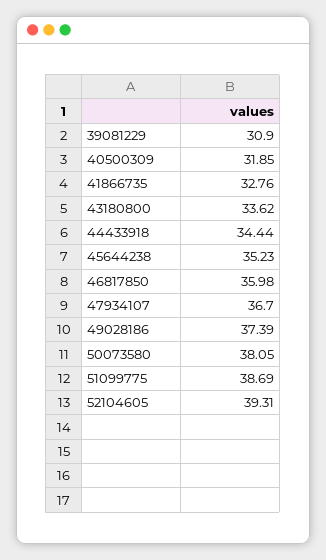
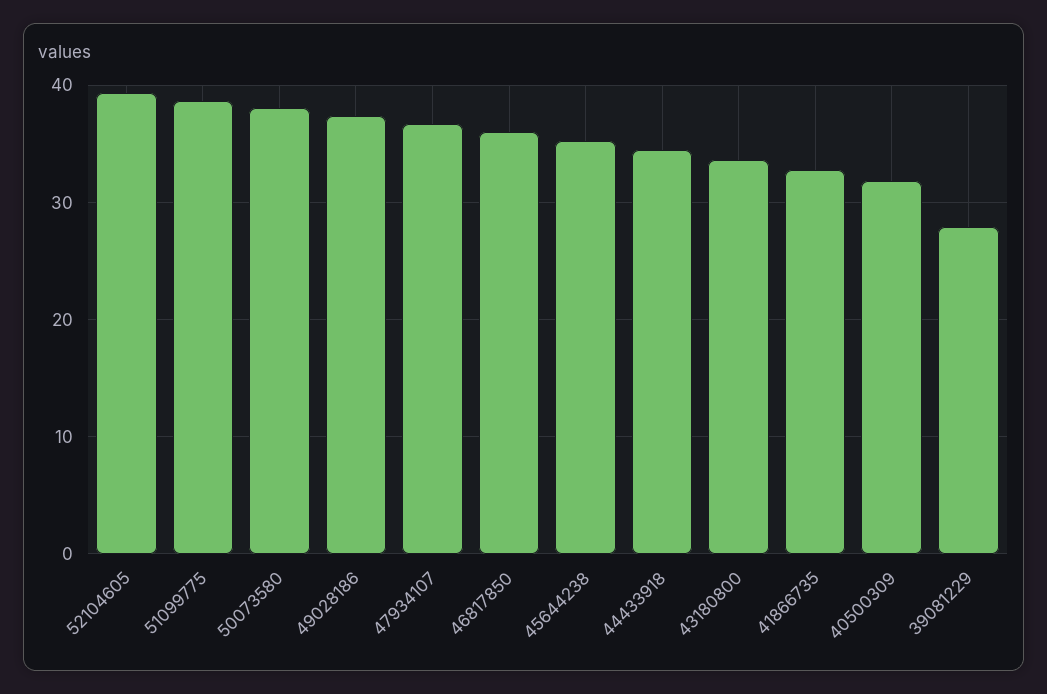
39081229: 30.9 -> 28

